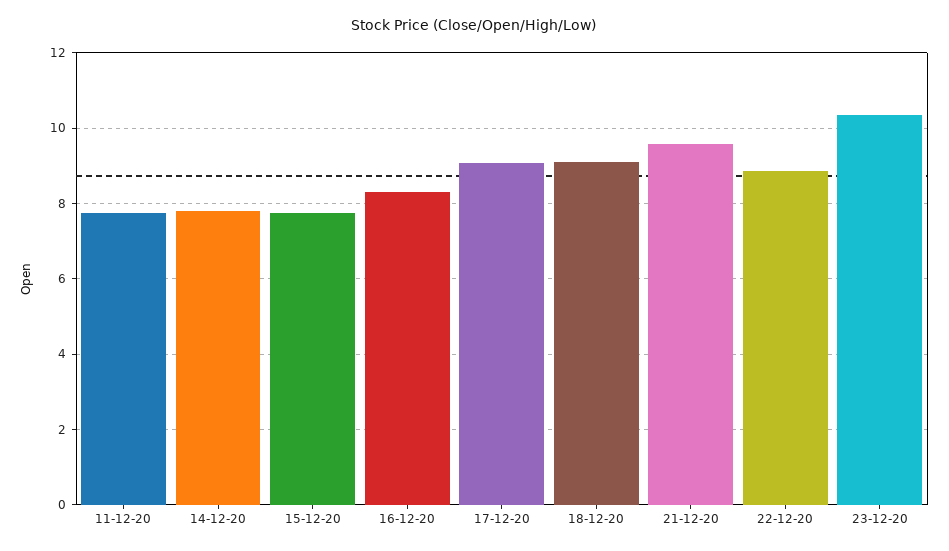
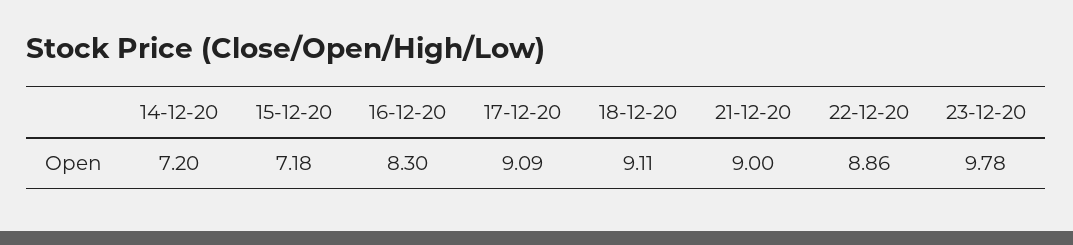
11-12-20: 7.8 -> none
14-12-20: 7.8 -> 7.2
15-12-20: 7.8 -> 7.18
21-12-20: 9.6 -> 9
23-12-20: 10.4 -> 9.78

